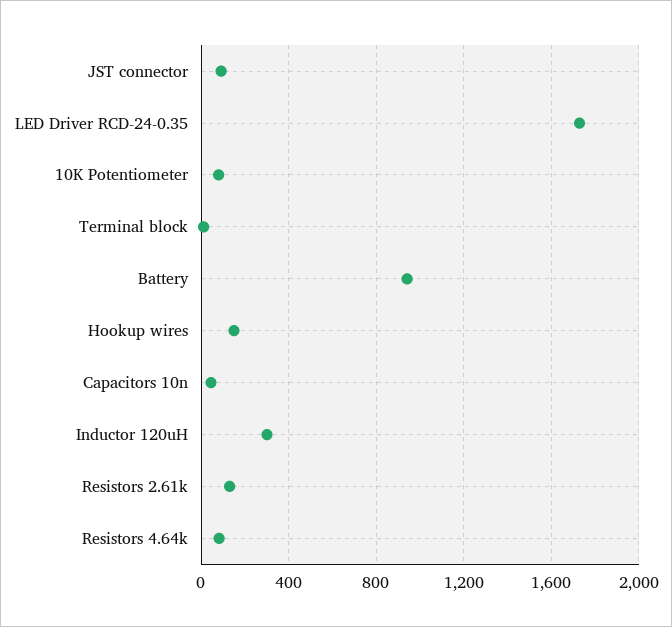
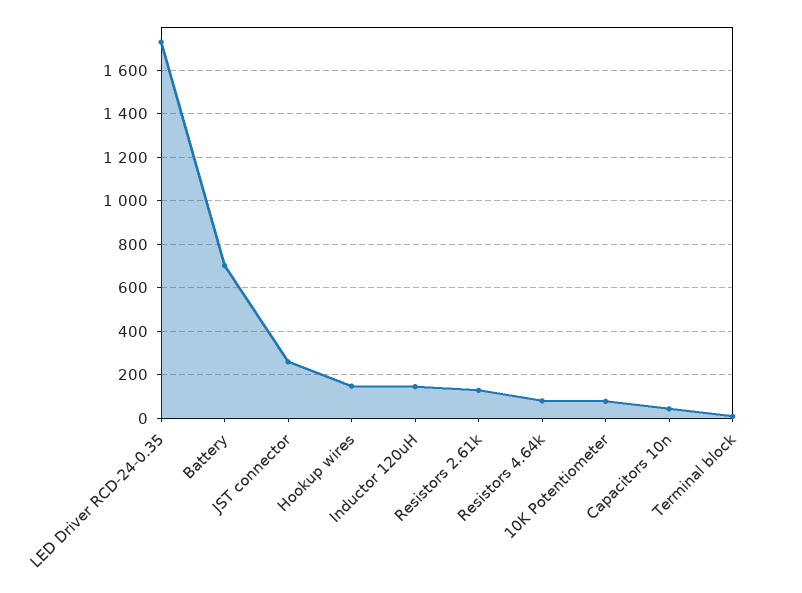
JST connector: 100 -> 250
Battery: 950 -> 700
Inductor 120uH: 300 -> 150

